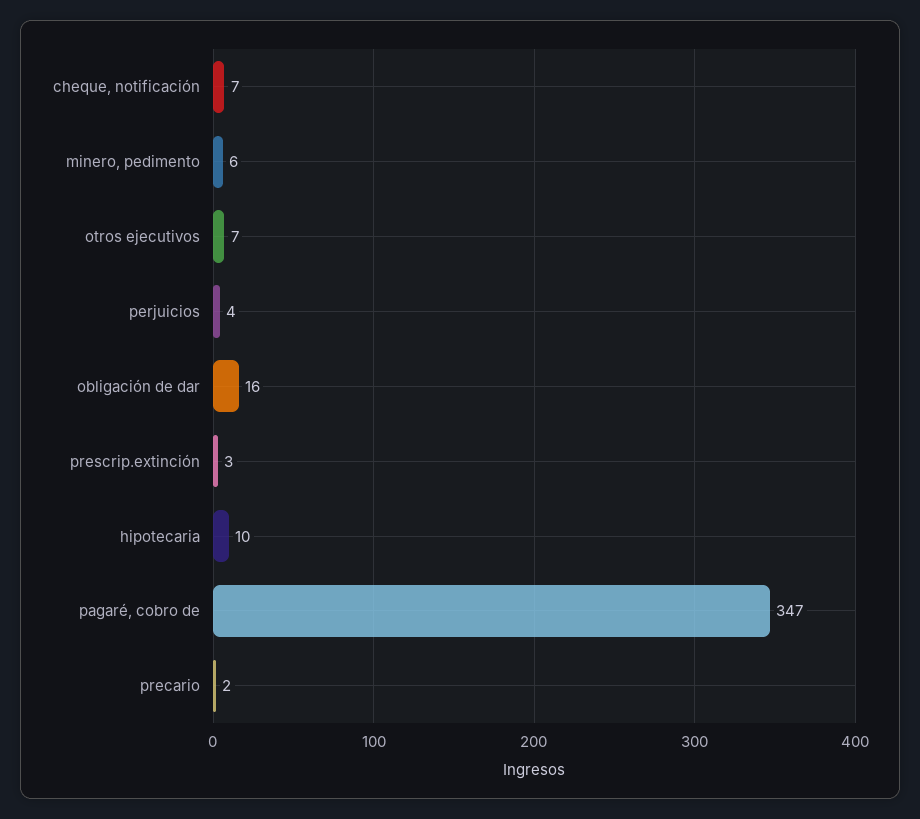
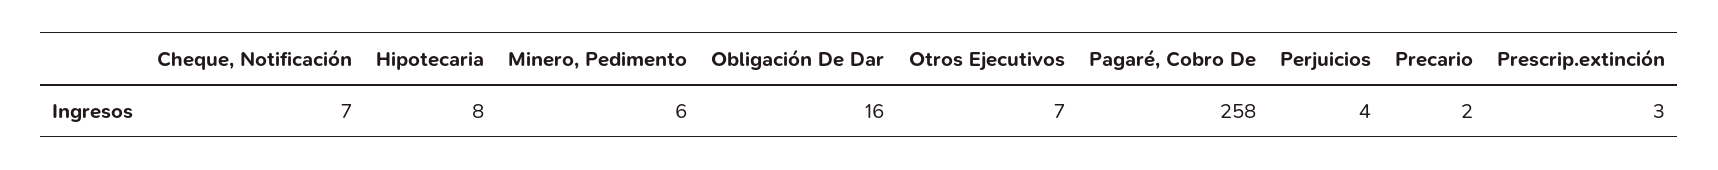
hipotecaria: 10 -> 8
pagaré, cobro de: 347 -> 258

